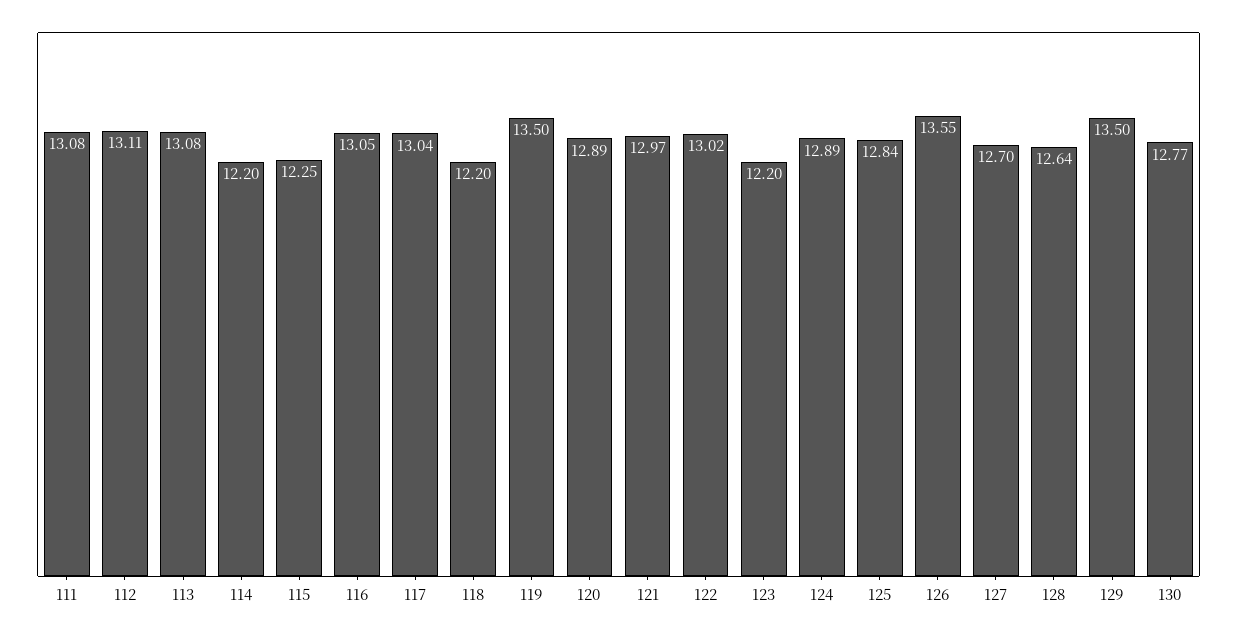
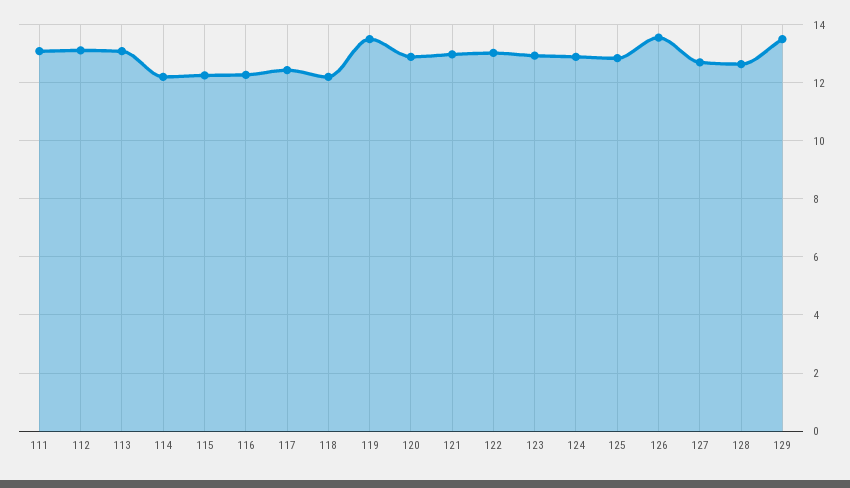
116: 13.05 -> 12.25
117: 13.04 -> 12.5
123: 12.2 -> 13
130: 12.77 -> none

